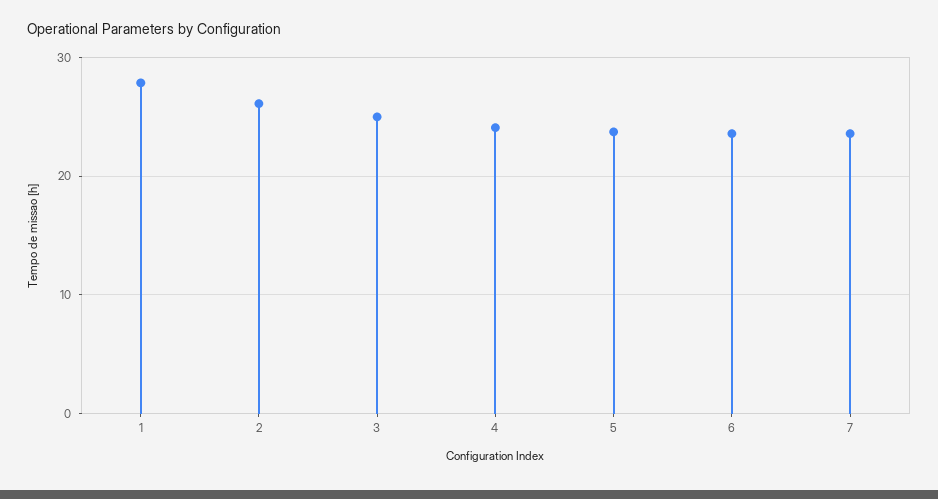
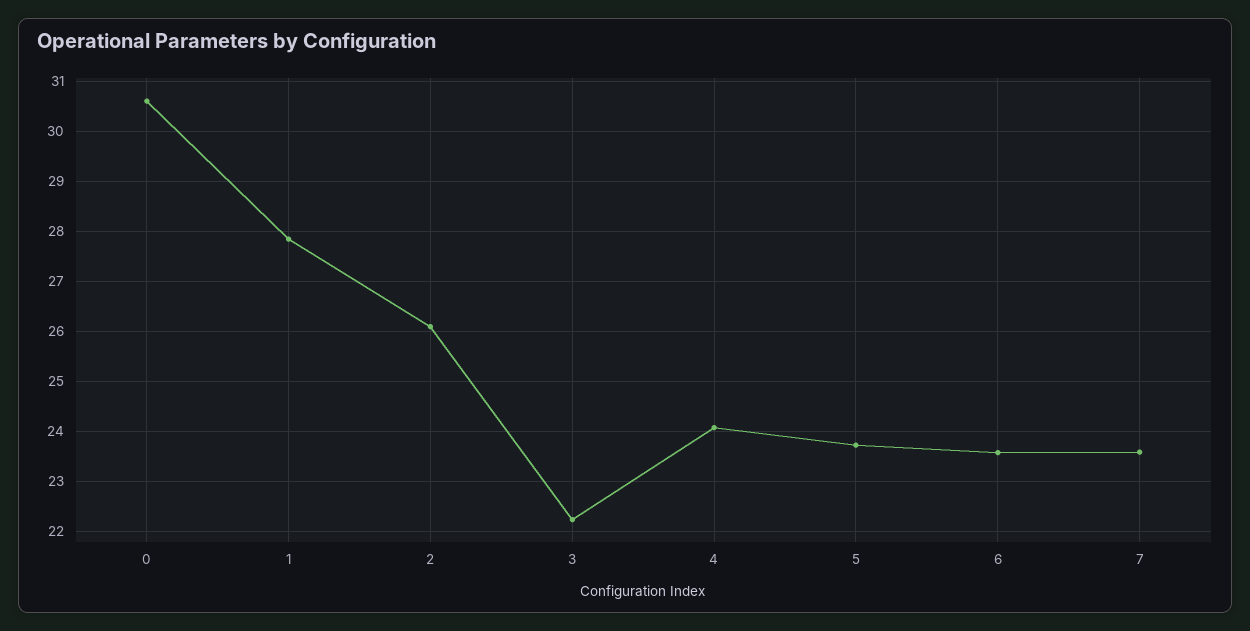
3: 25 -> 22.2
0: none -> 30.6

